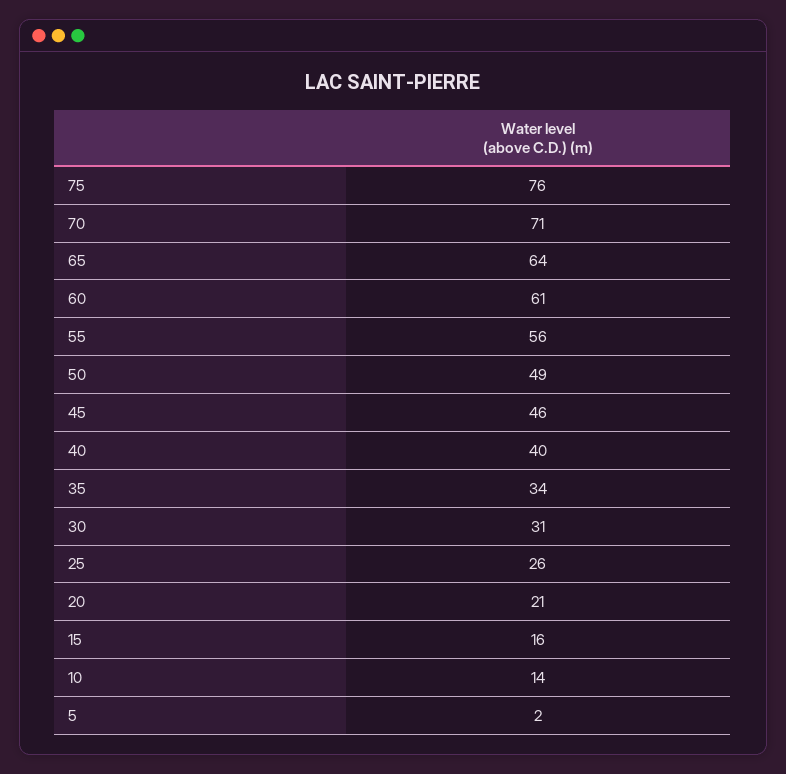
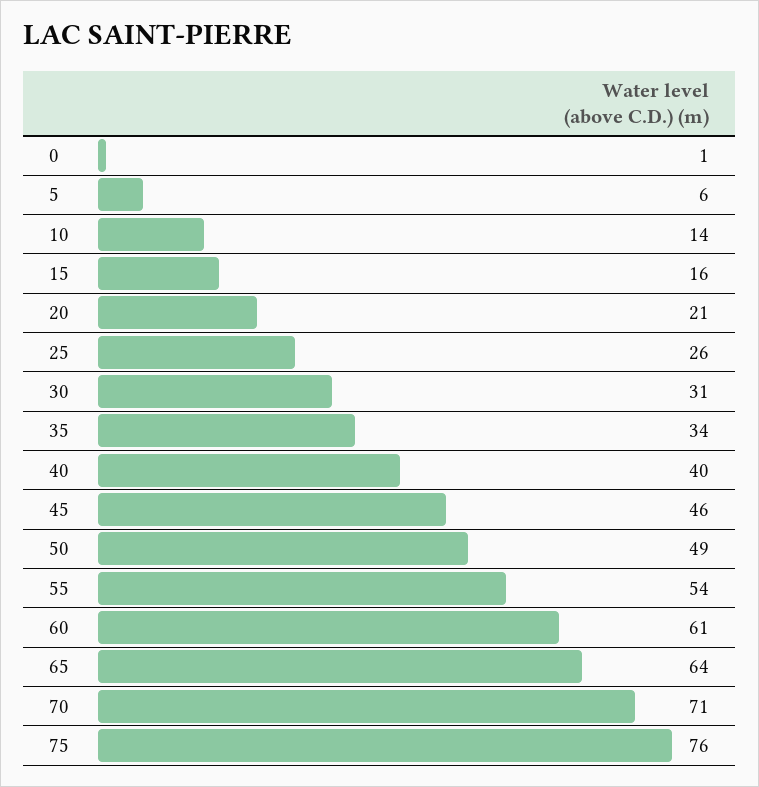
55: 56 -> 54
5: 2 -> 6
0: none -> 1

